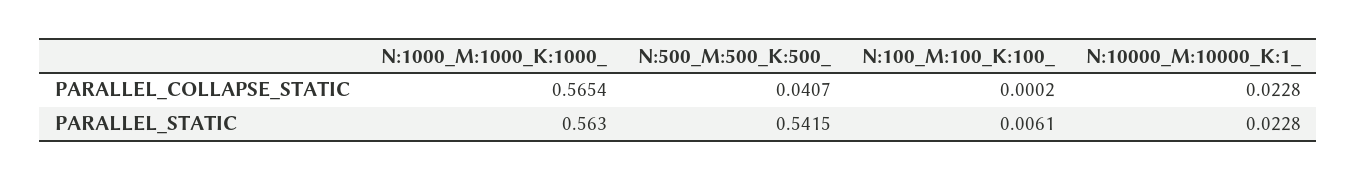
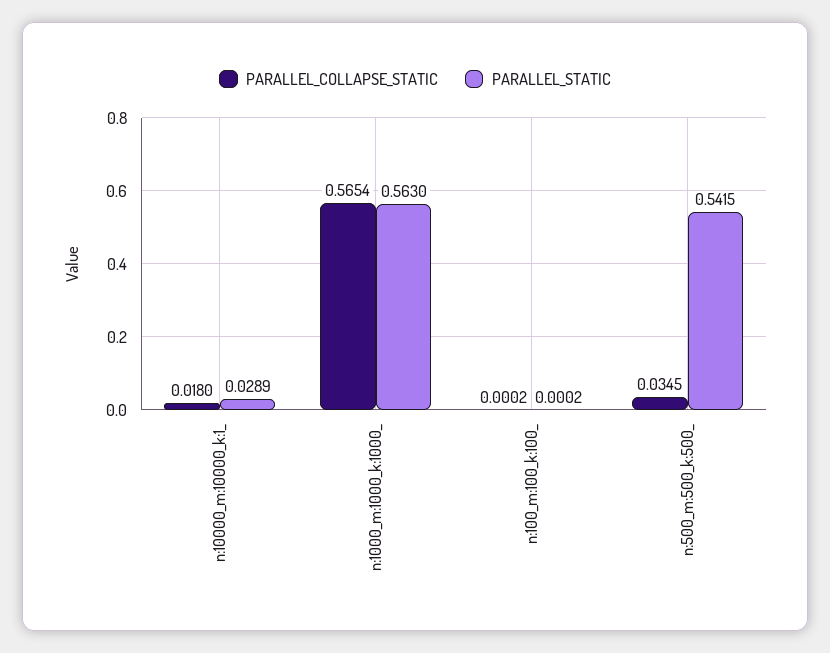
PARALLEL_COLLAPSE_STATIC, N:500_M:500_K:500_: 0.0407 -> 0.0345
PARALLEL_COLLAPSE_STATIC, N:10000_M:10000_K:1_: 0.0228 -> 0.018
PARALLEL_STATIC, N:100_M:100_K:100_: 0.0061 -> 0.0002
PARALLEL_STATIC, N:10000_M:10000_K:1_: 0.0228 -> 0.0289

